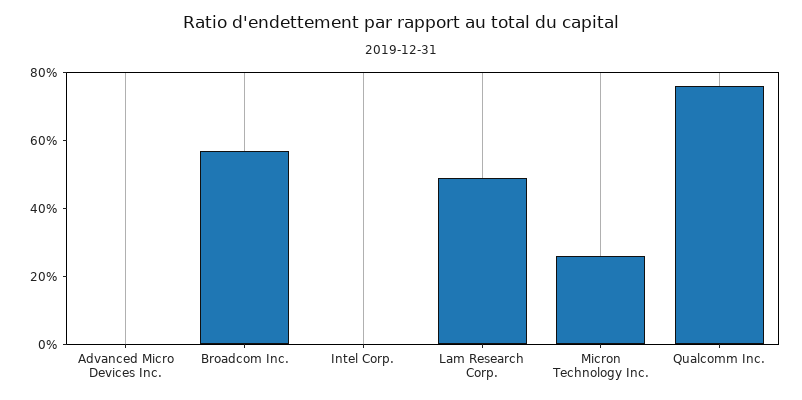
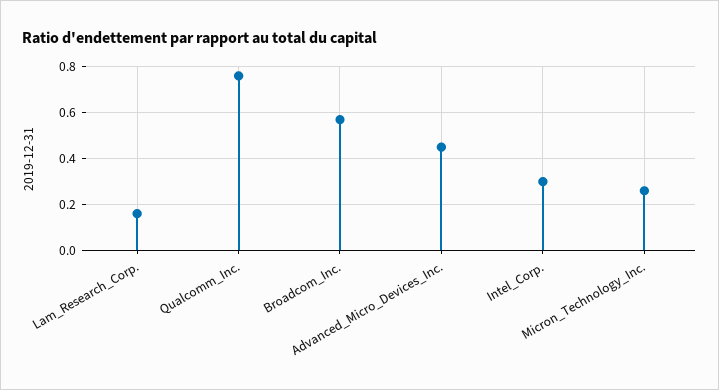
Advanced Micro Devices Inc.: 0 -> 0.45
Intel Corp.: 0 -> 0.3
Lam Research Corp.: 0.5 -> 0.15

